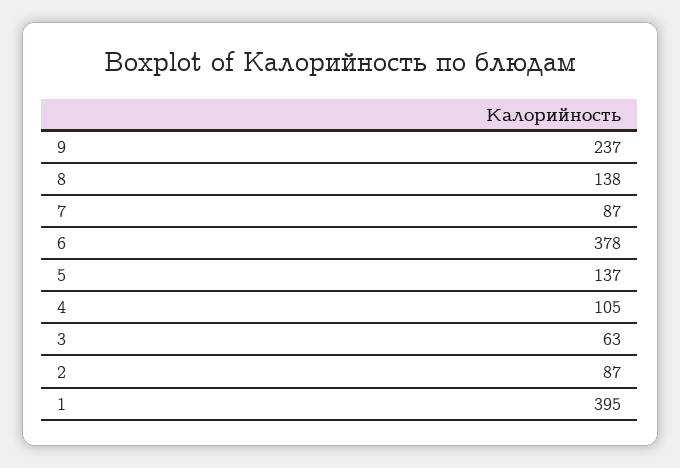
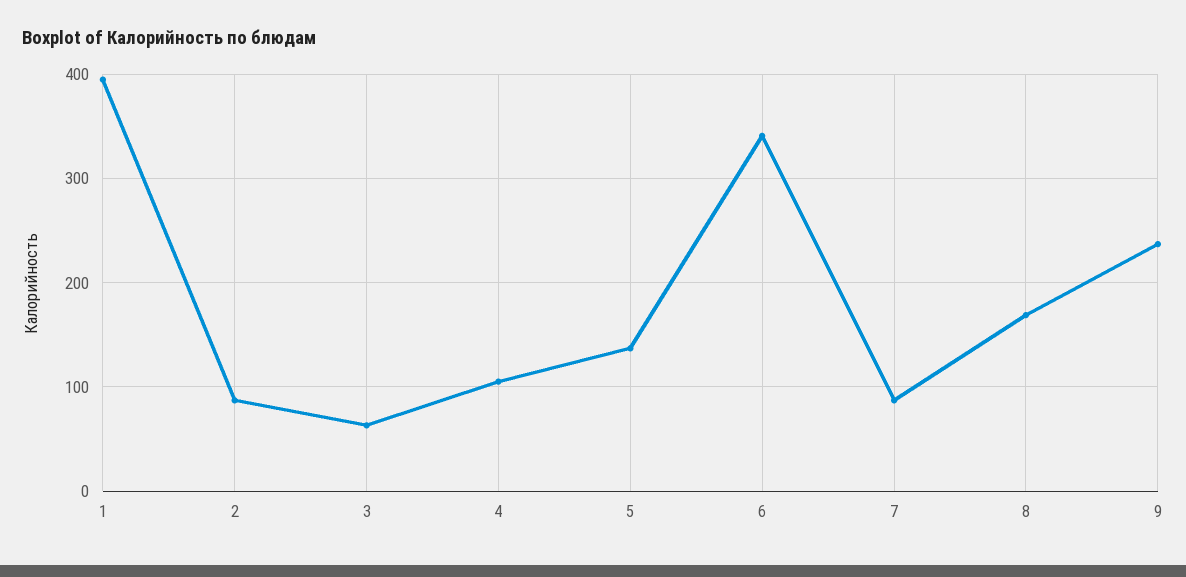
8: 138 -> 170
6: 378 -> 340

